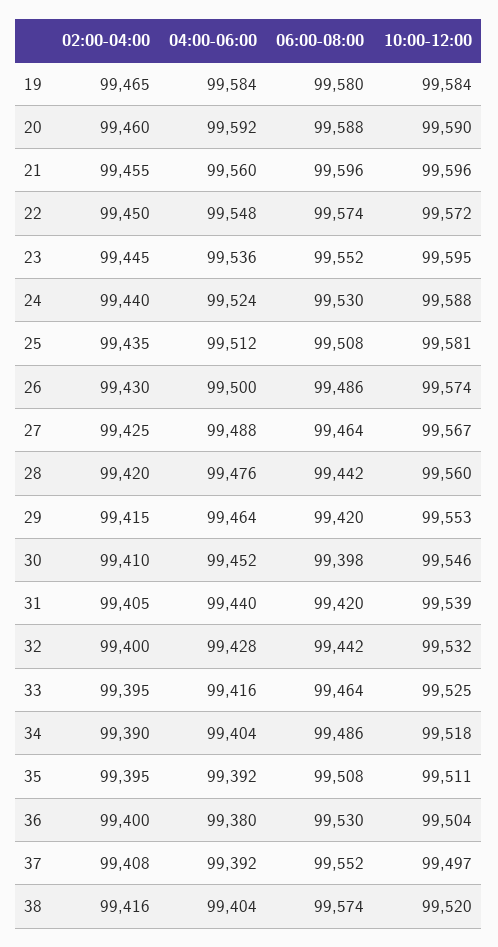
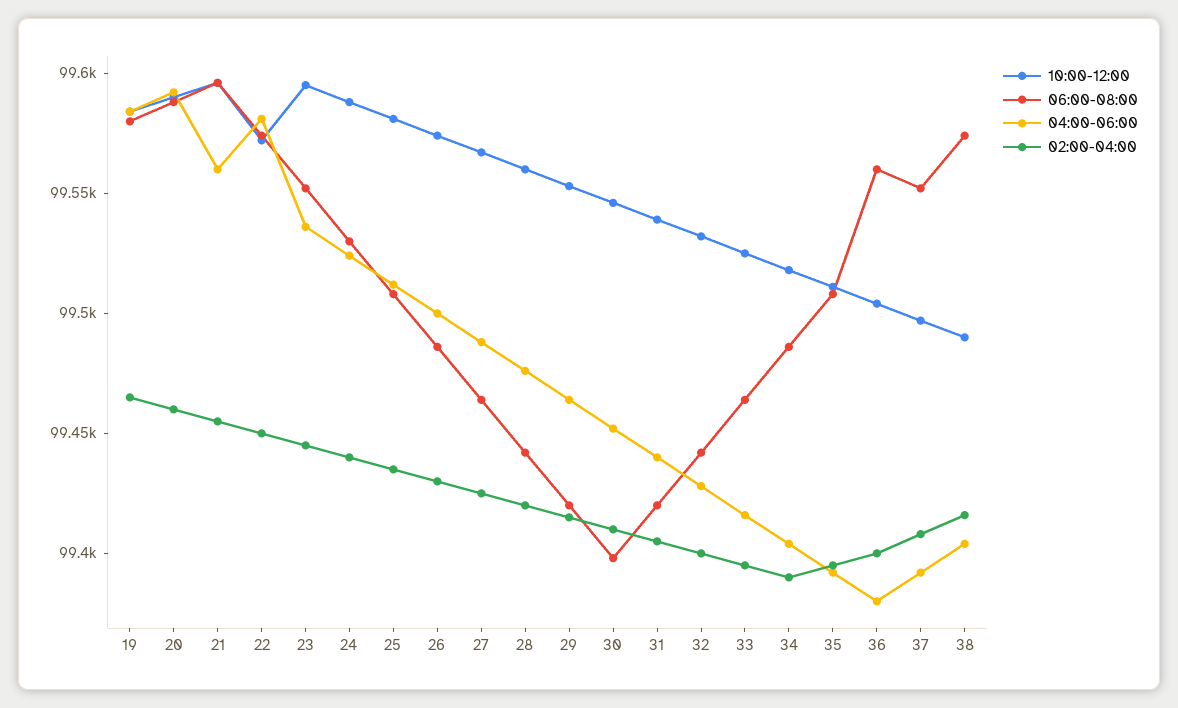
04:00-06:00, 22: 99548 -> 99580
06:00-08:00, 36: 99530 -> 99560
10:00-12:00, 38: 99520 -> 99490

